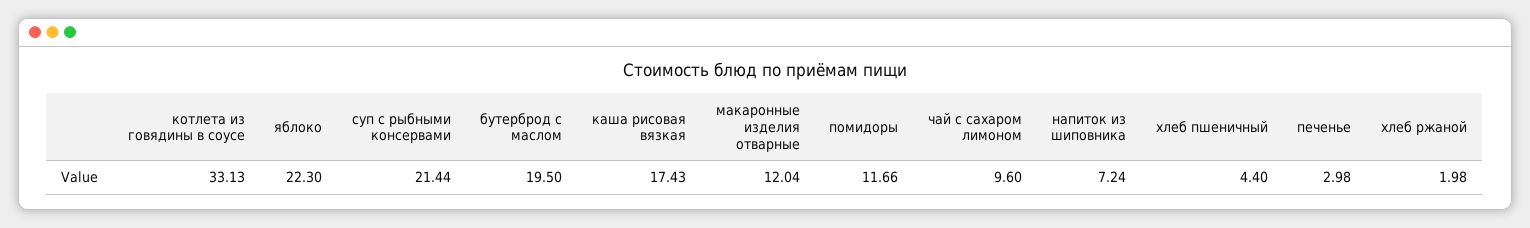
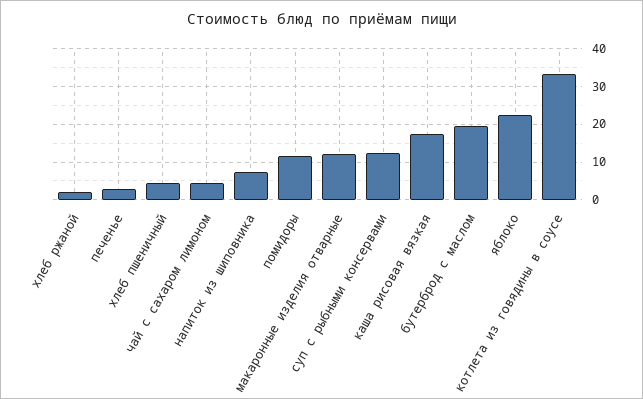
суп с рыбными консервами: 21.44 -> 12
чай с сахаром лимоном: 9.6 -> 4

